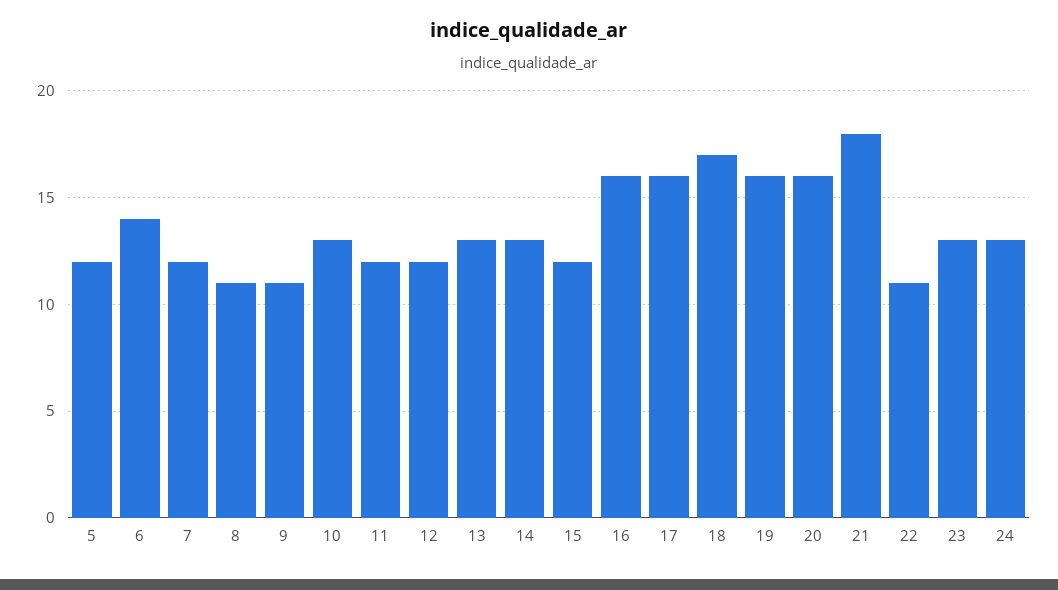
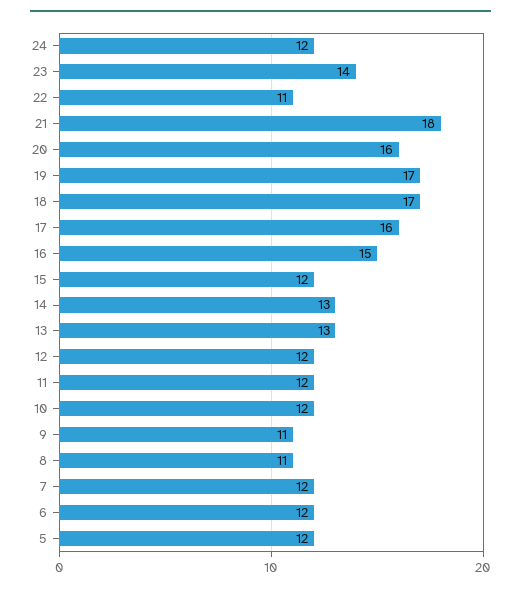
6: 14 -> 12
10: 13 -> 12
16: 16 -> 15
19: 16 -> 17
23: 13 -> 14
24: 13 -> 12

